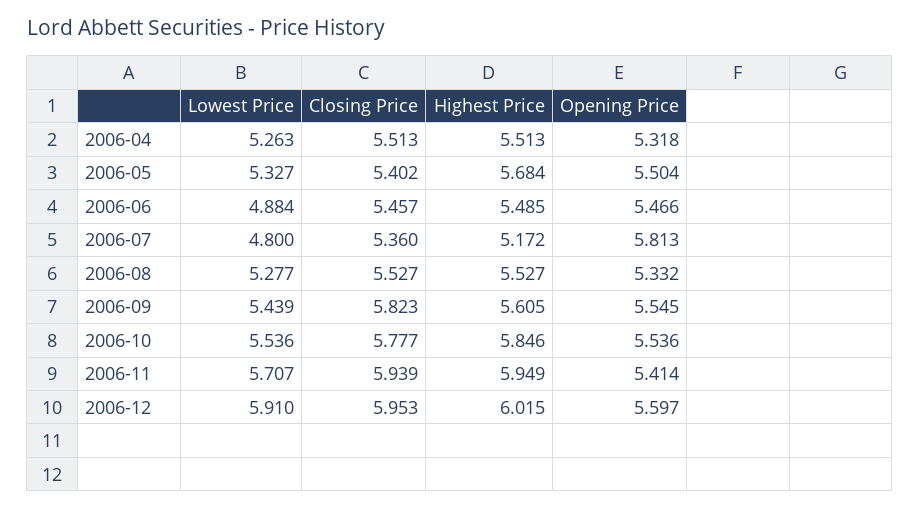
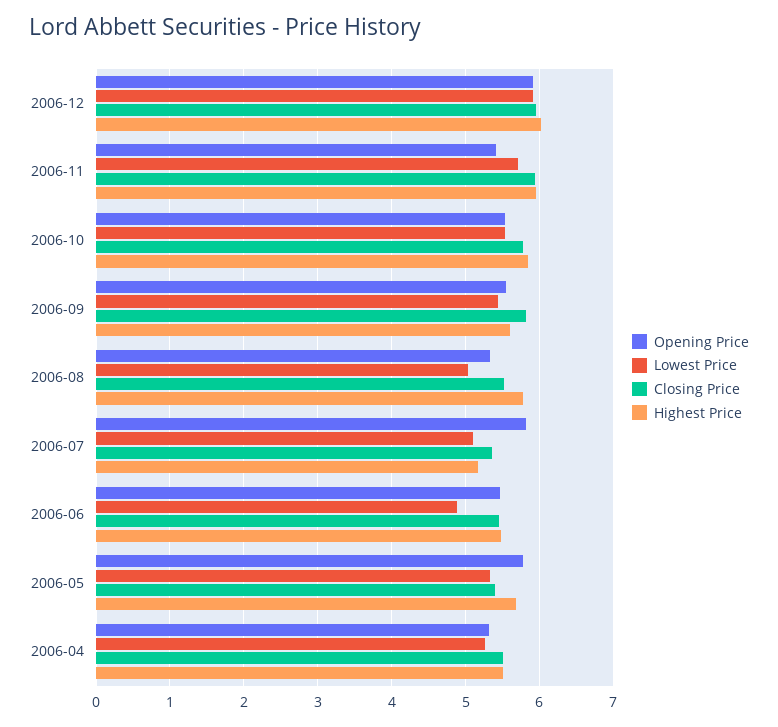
Opening Price, 2006-05: 5.504 -> 5.8
Lowest Price, 2006-07: 4.8 -> 5.1
Lowest Price, 2006-08: 5.277 -> 5
Highest Price, 2006-08: 5.527 -> 5.8
Opening Price, 2006-12: 5.597 -> 5.9

